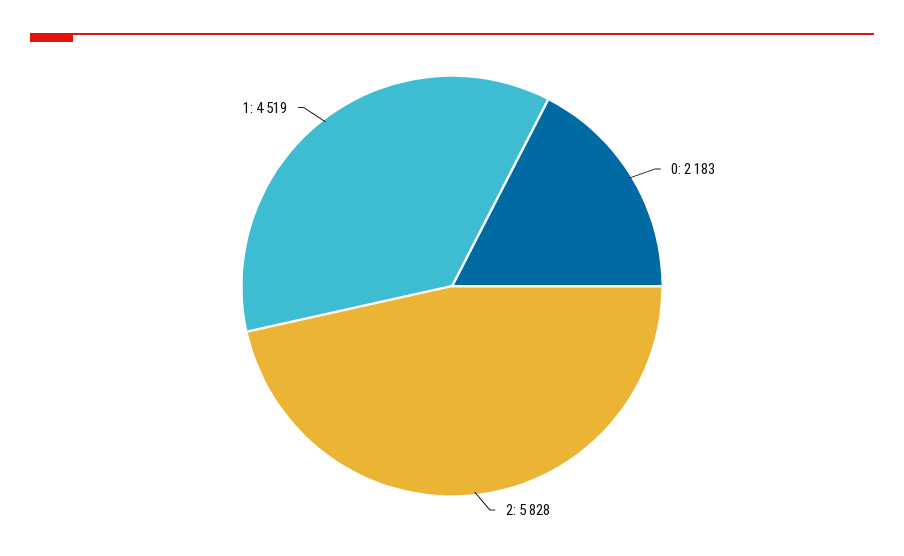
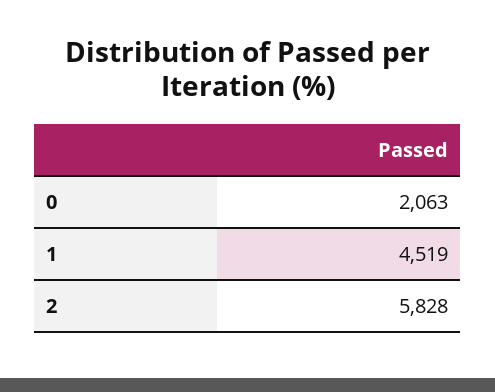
0: 2183 -> 2063

